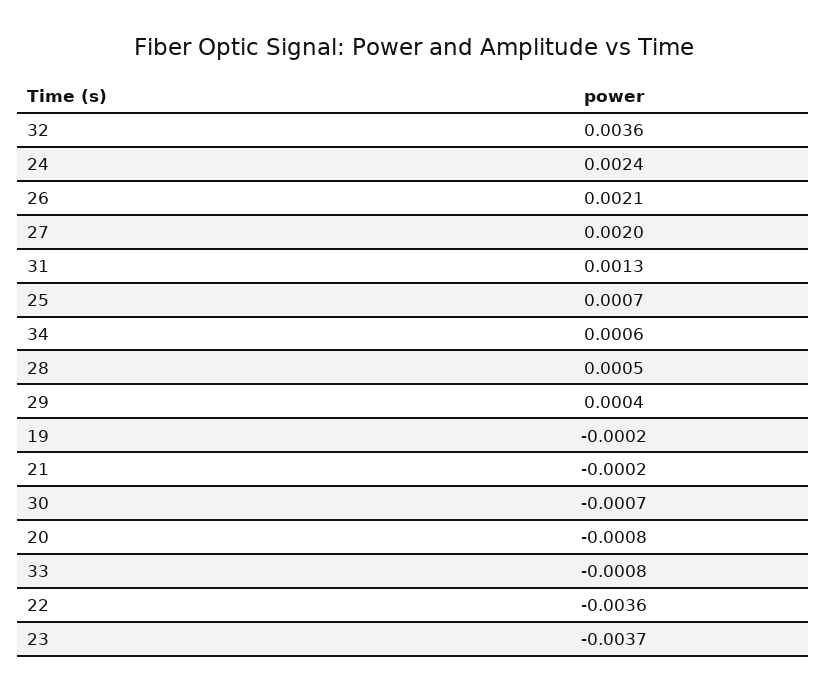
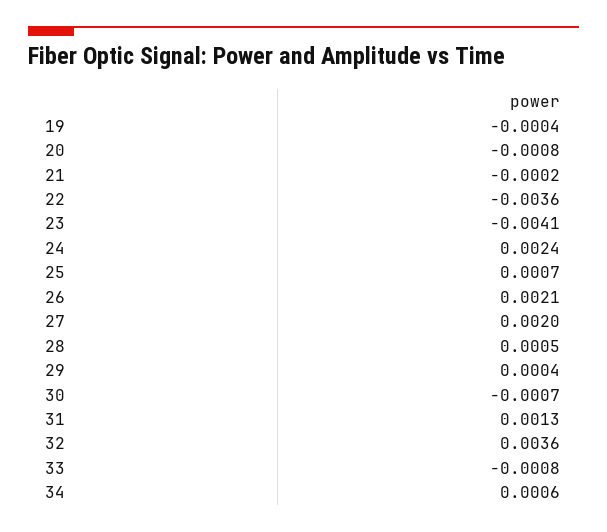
19: -0.0002 -> -0.0004
23: -0.0037 -> -0.0041

